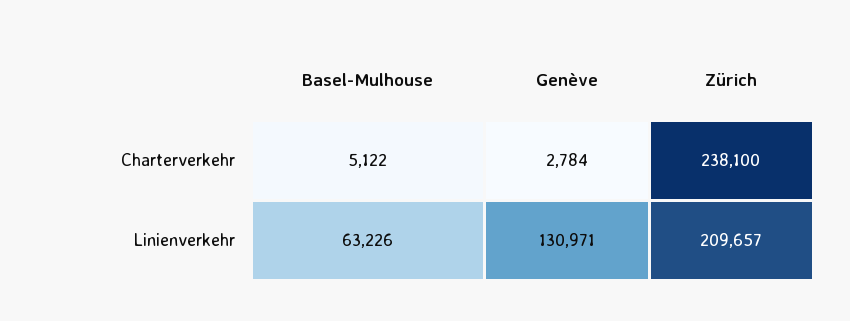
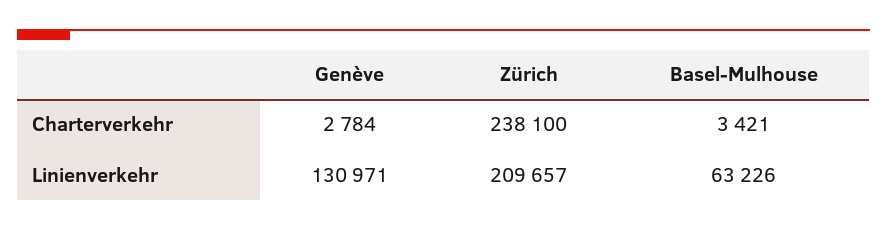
Basel-Mulhouse, Charterverkehr: 5122 -> 3421

